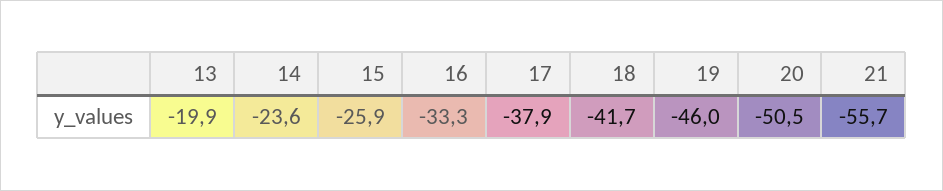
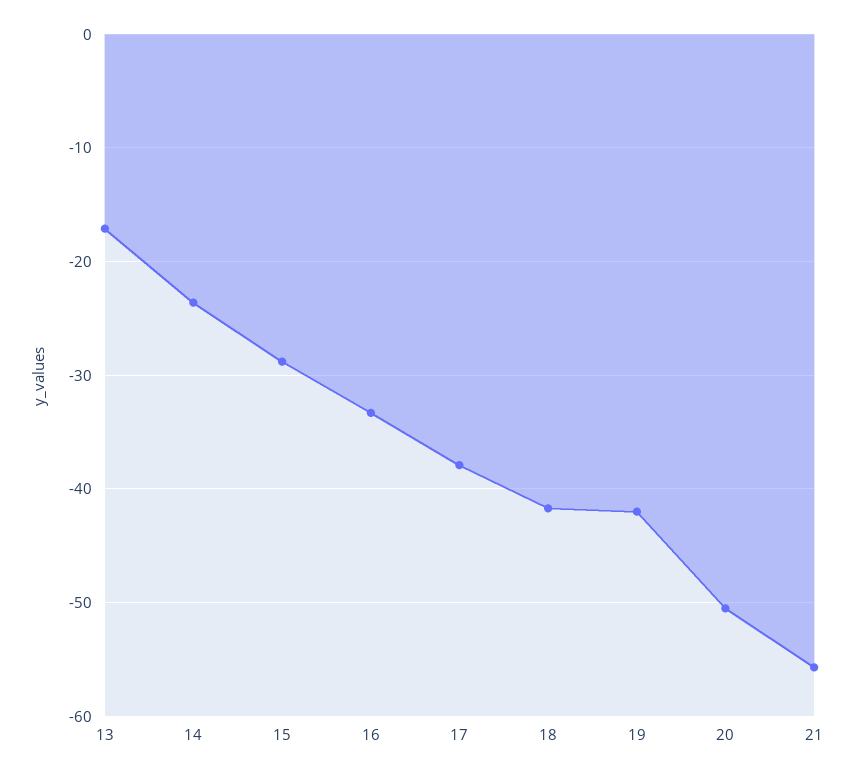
13: -19.9 -> -17
15: -25.9 -> -29
19: -46 -> -42

